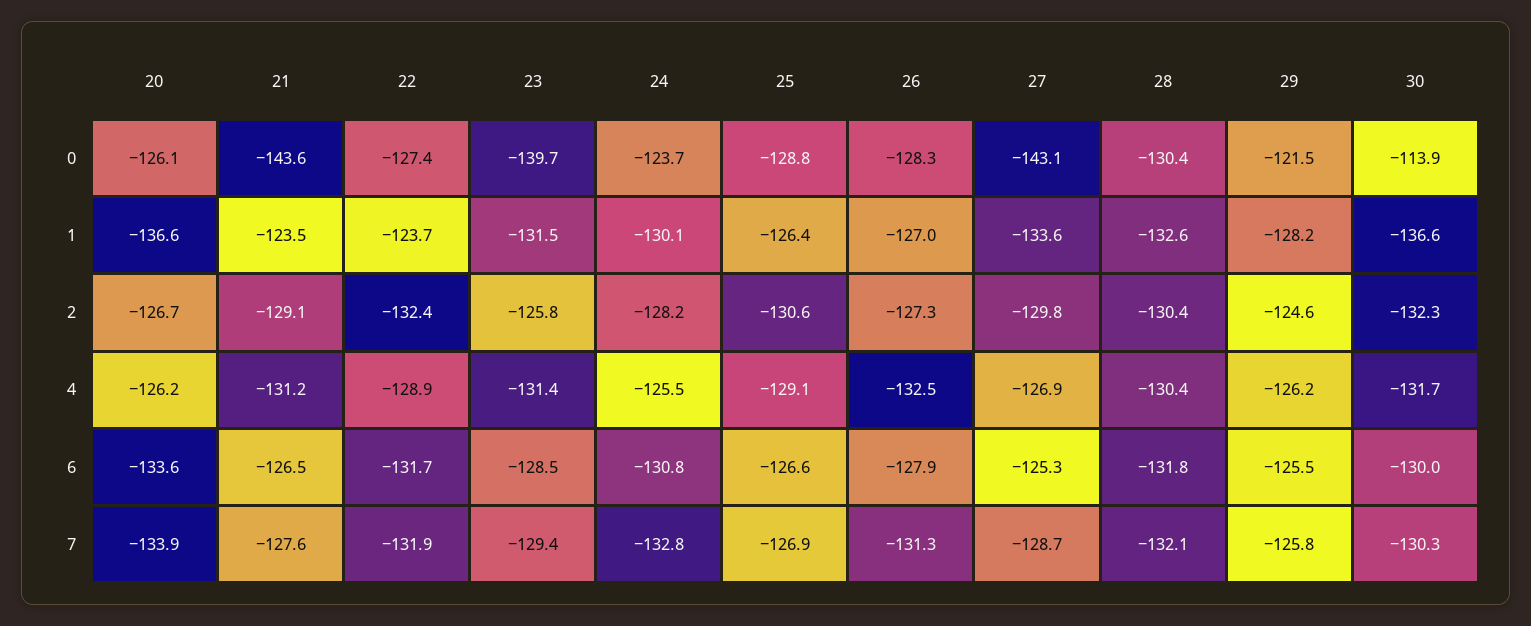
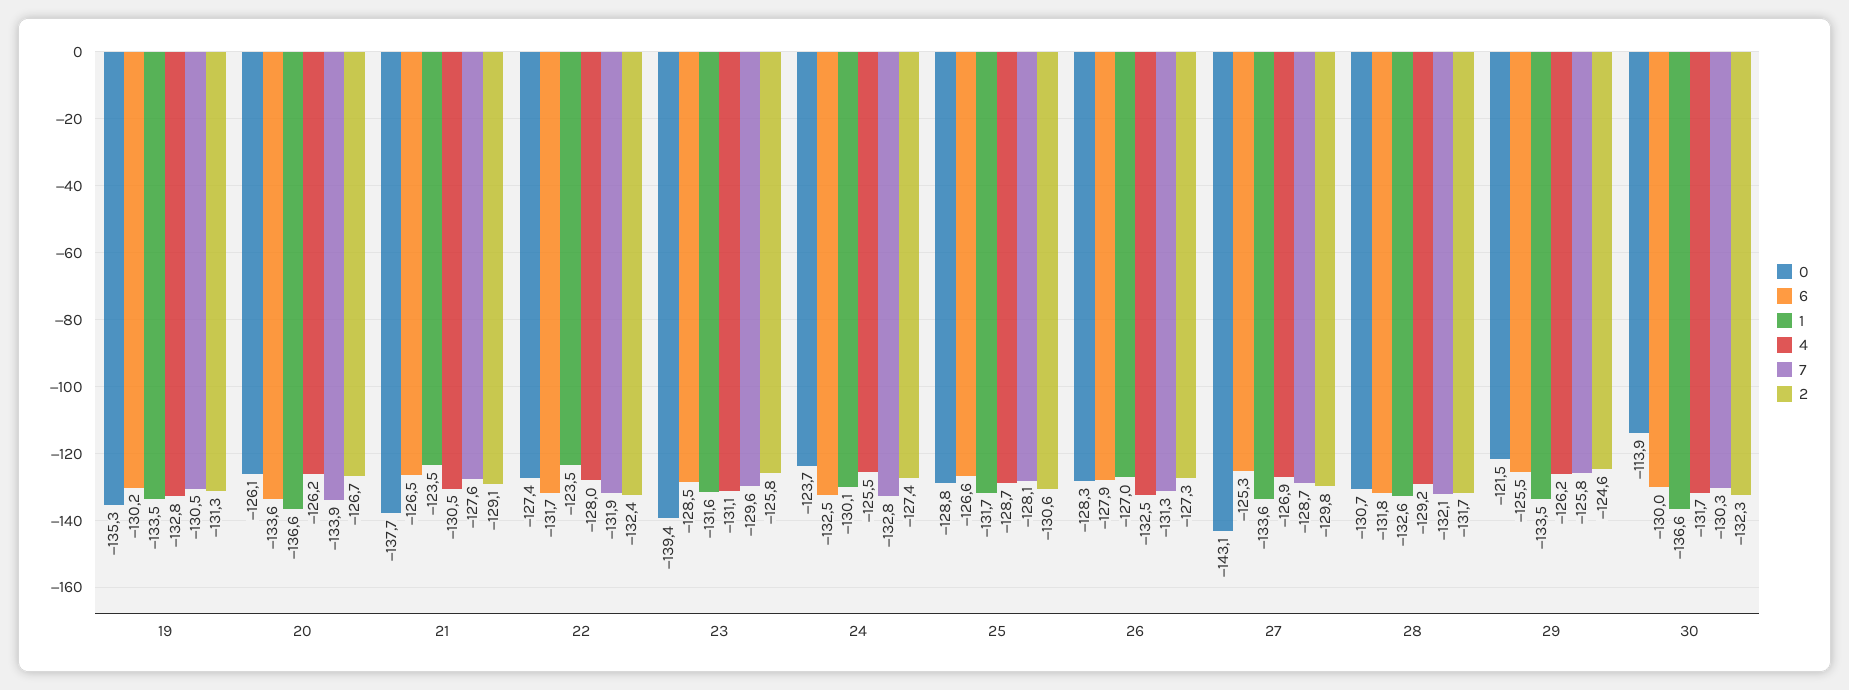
0, 21: -143.6 -> -137.7
0, 23: -139.7 -> -139.4
0, 28: -130.4 -> -130.7
1, 22: -123.7 -> -123.5
1, 23: -131.5 -> -131.6
1, 25: -126.4 -> -131.7
1, 29: -128.2 -> -133.5
2, 24: -128.2 -> -127.4
2, 28: -130.4 -> -131.7
4, 21: -131.2 -> -130.5
4, 22: -128.9 -> -128
4, 23: -131.4 -> -131.1
4, 25: -129.1 -> -128.7
4, 28: -130.4 -> -129.2
6, 24: -130.8 -> -132.5
7, 23: -129.4 -> -129.6
7, 25: -126.9 -> -128.1
0, 19: none -> -135.3
6, 19: none -> -130.2
1, 19: none -> -133.5
4, 19: none -> -132.8
7, 19: none -> -130.5
2, 19: none -> -131.3

